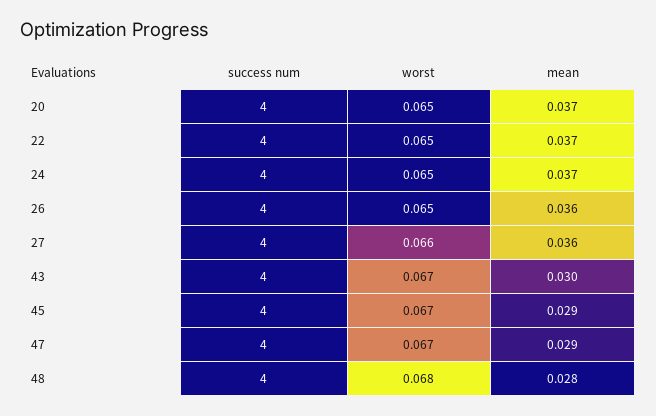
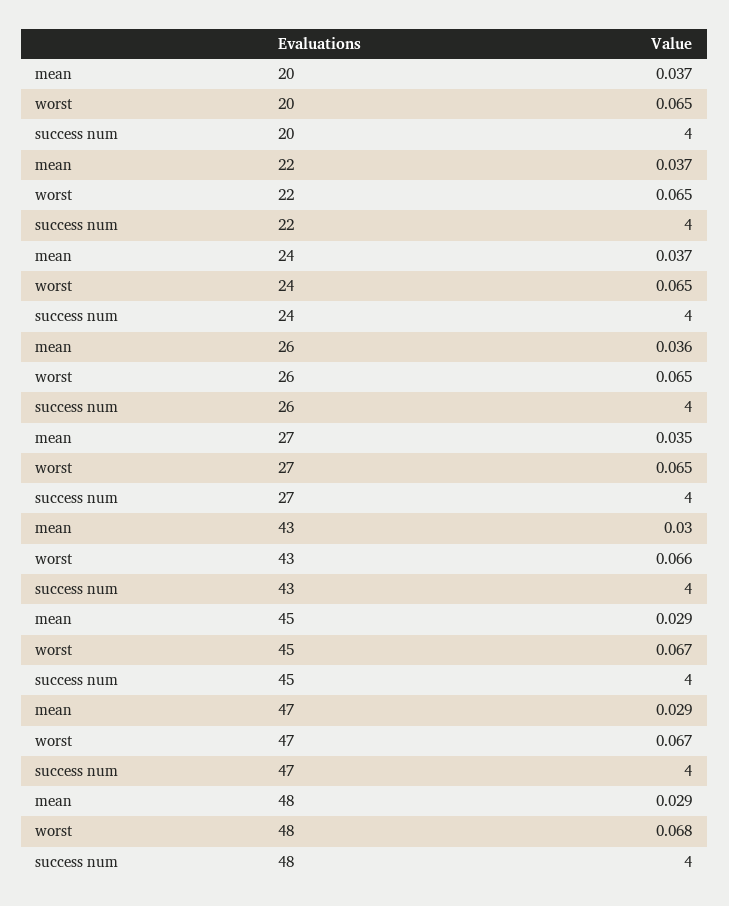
worst, 27: 0.066 -> 0.065
mean, 27: 0.036 -> 0.035
worst, 43: 0.067 -> 0.066
mean, 48: 0.028 -> 0.029

